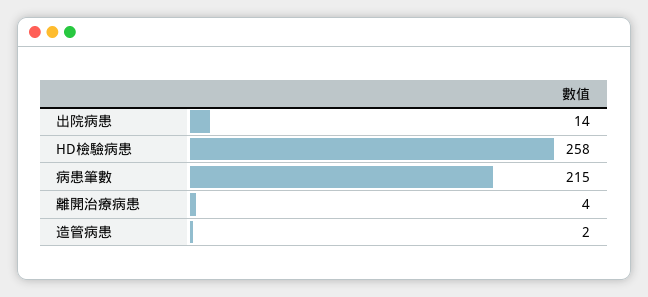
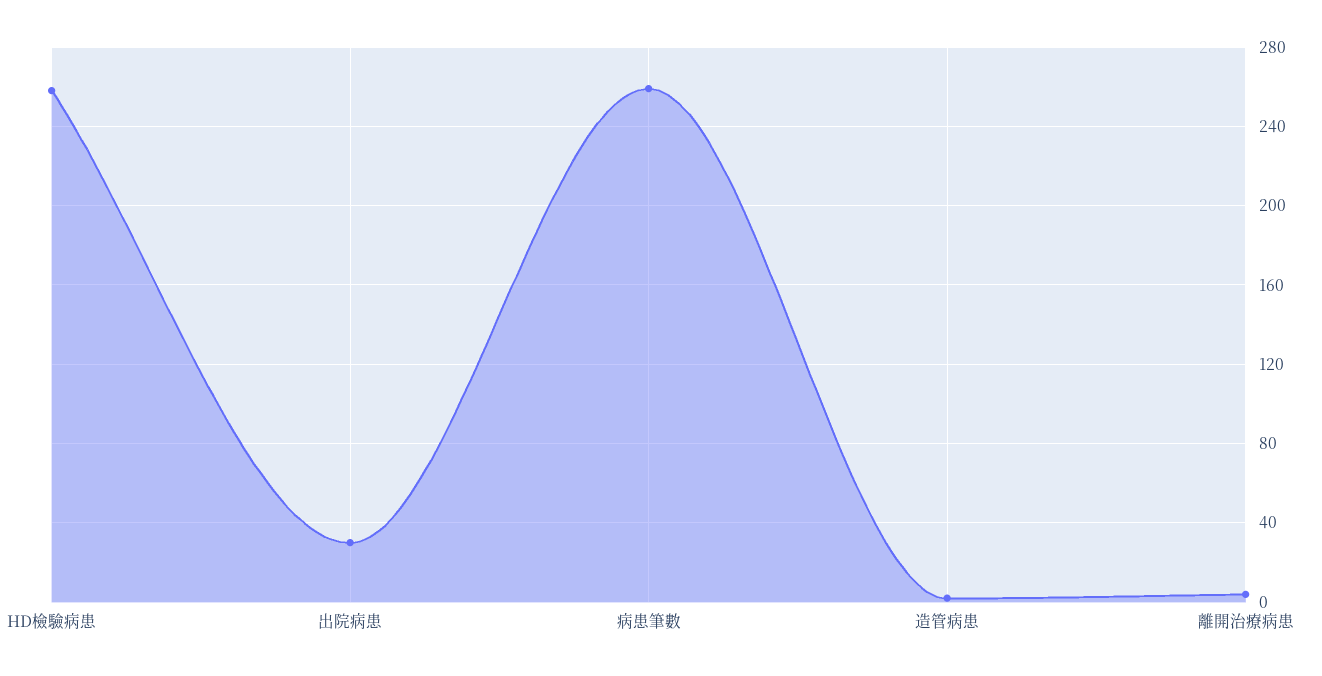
出院病患: 14 -> 30
病患筆數: 215 -> 260

